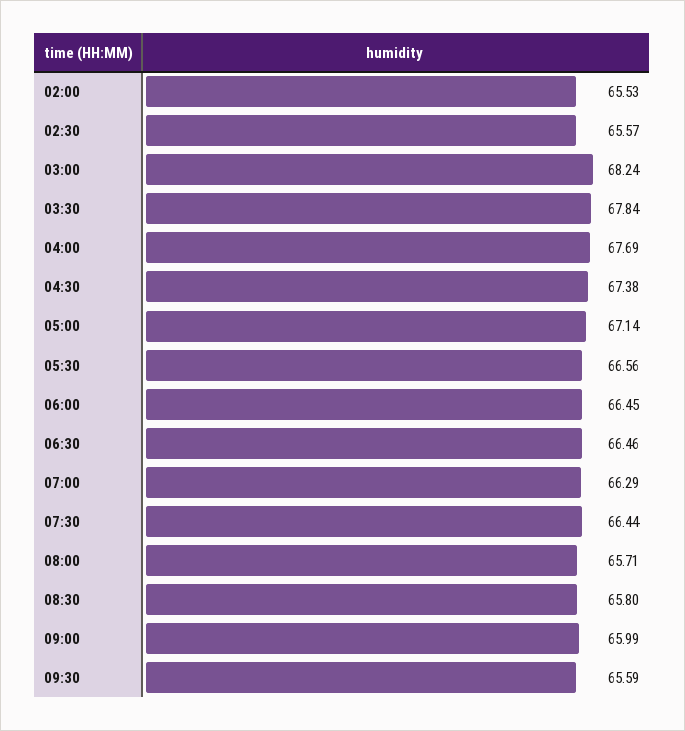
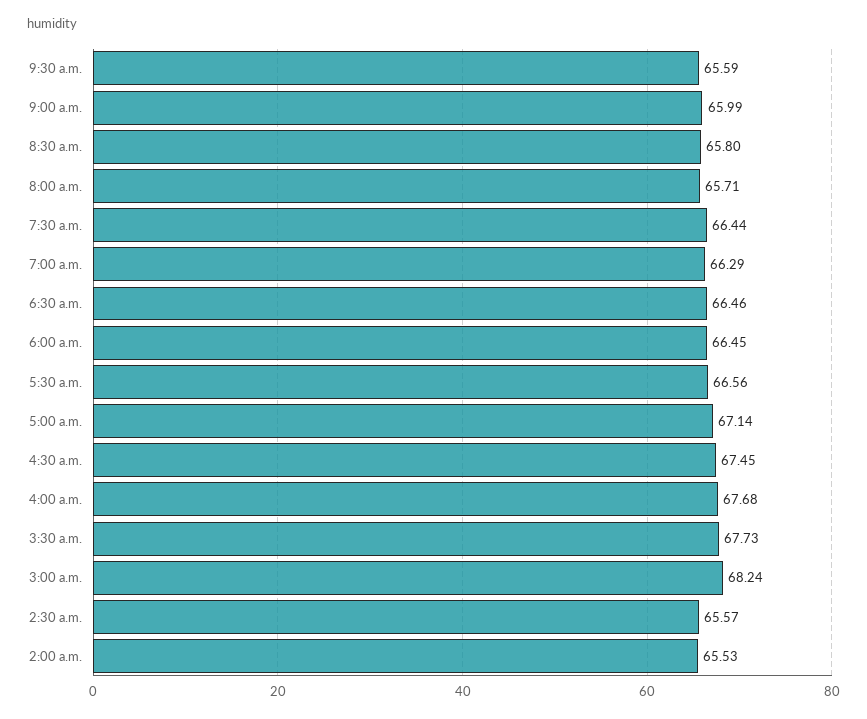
03:30: 67.84 -> 67.73
04:00: 67.69 -> 67.68
04:30: 67.38 -> 67.45

